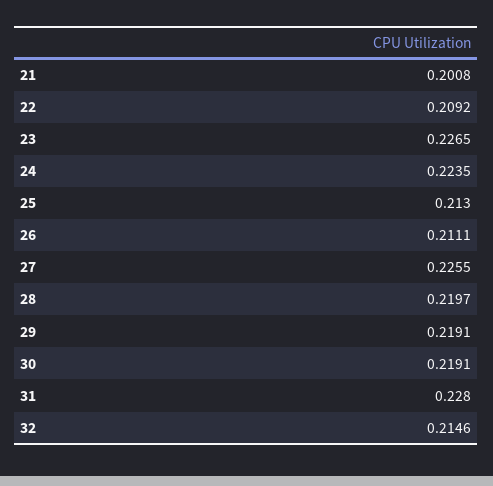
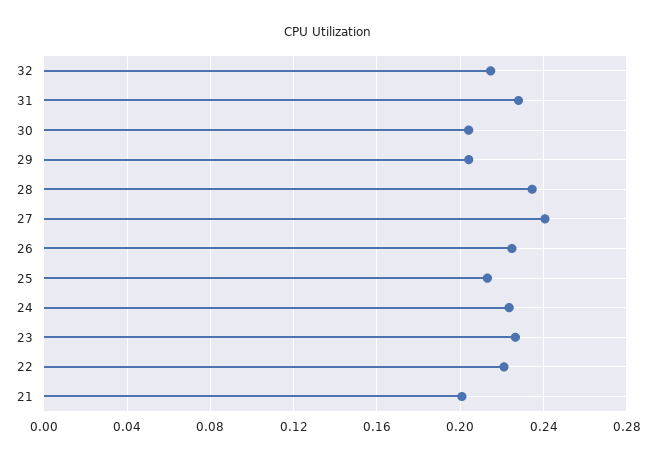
22: 0.2092 -> 0.22
26: 0.2111 -> 0.225
27: 0.2255 -> 0.24
28: 0.2197 -> 0.235
29: 0.2191 -> 0.205
30: 0.2191 -> 0.205

